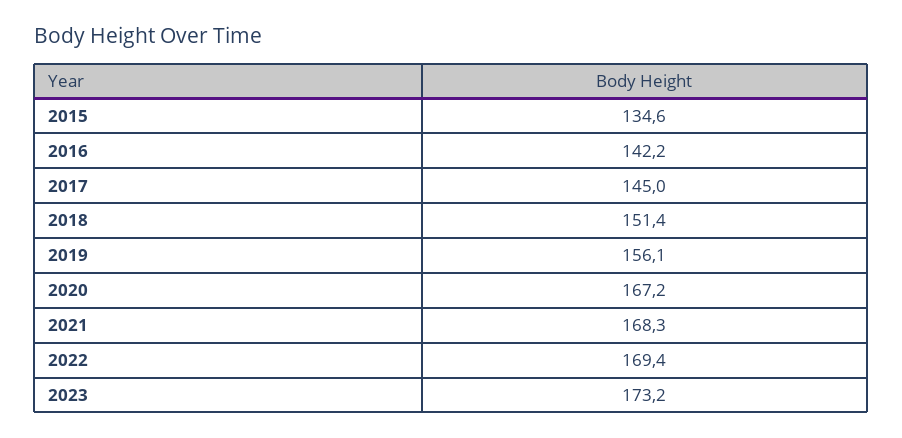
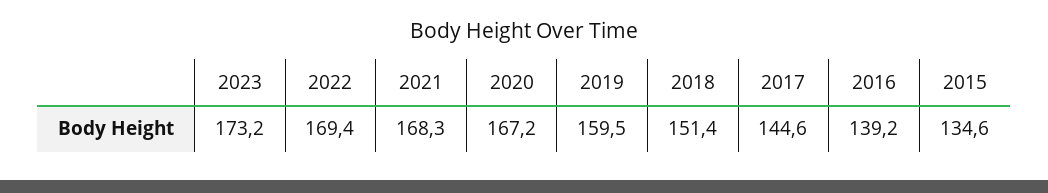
2016: 142.2 -> 139.2
2017: 145 -> 144.6
2019: 156.1 -> 159.5

